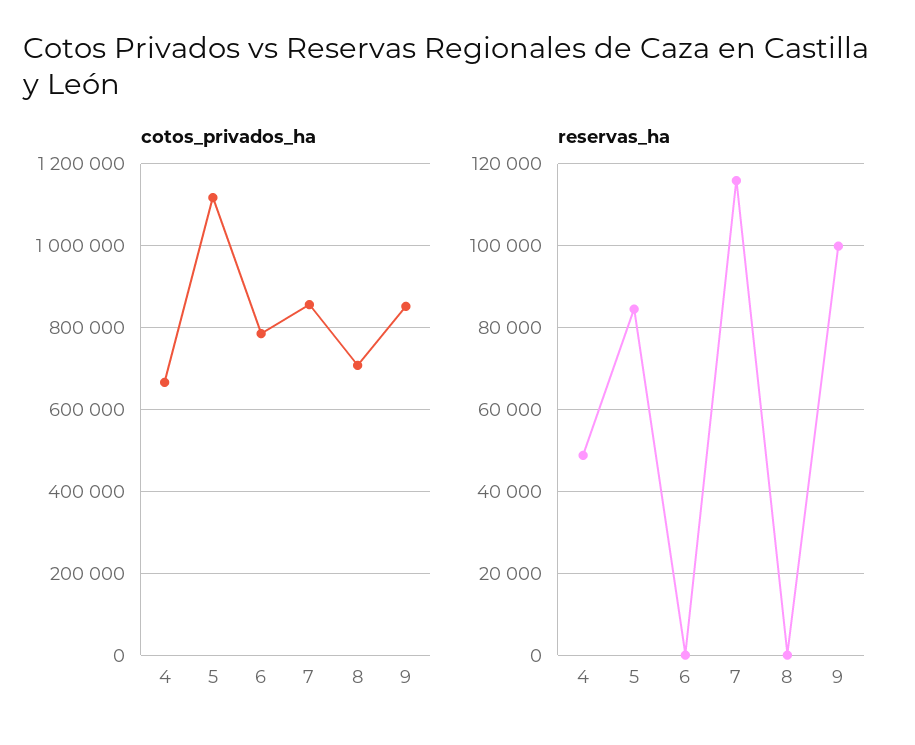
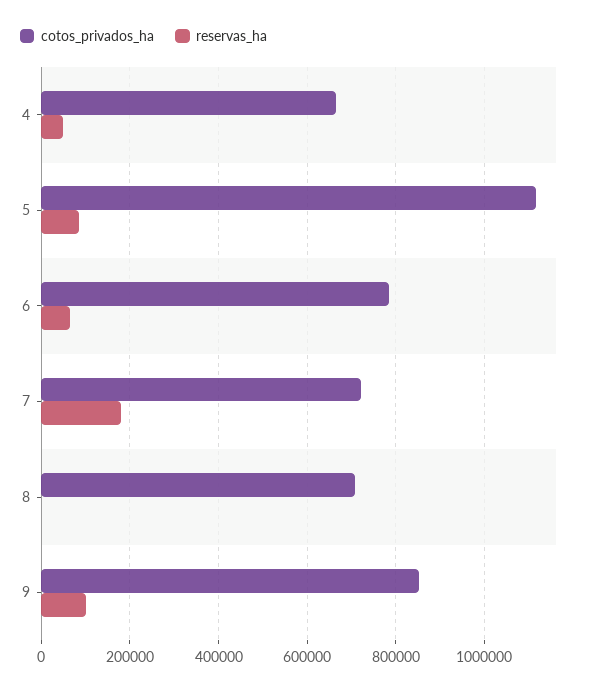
cotos_privados_ha, 7: 860000 -> 720000
reservas_ha, 6: 0 -> 60000
reservas_ha, 7: 116000 -> 180000

